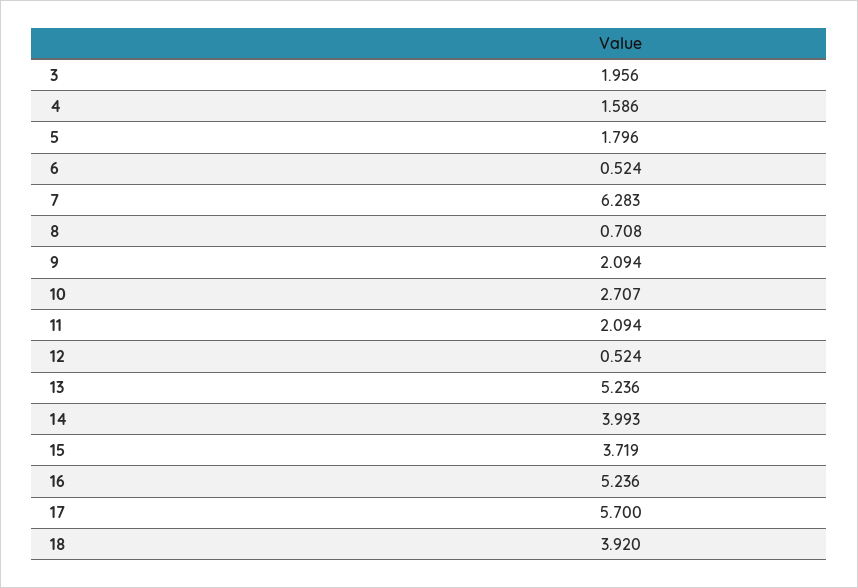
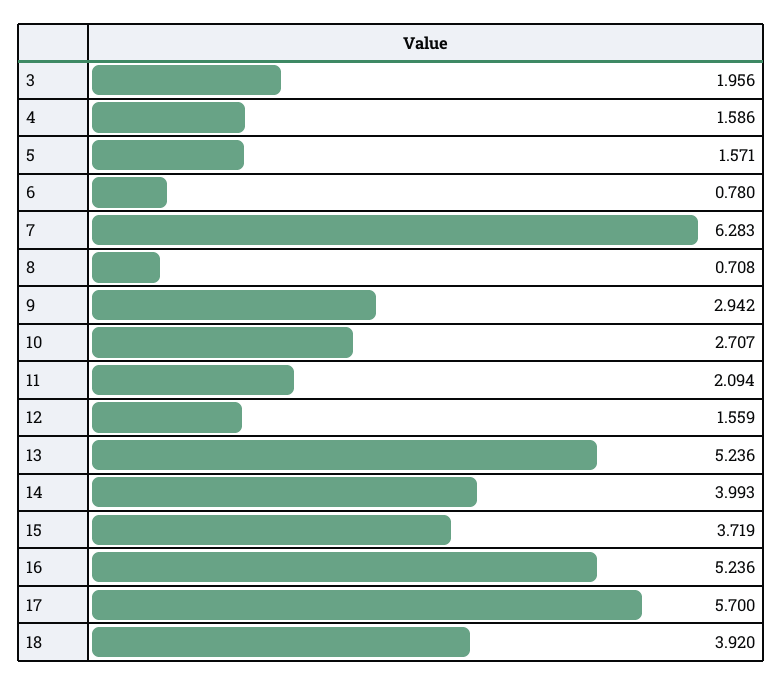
5: 1.796 -> 1.571
6: 0.524 -> 0.78
9: 2.094 -> 2.942
12: 0.524 -> 1.559

